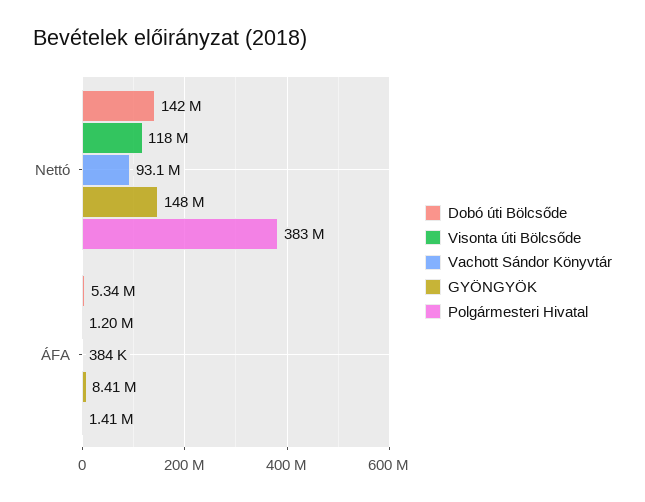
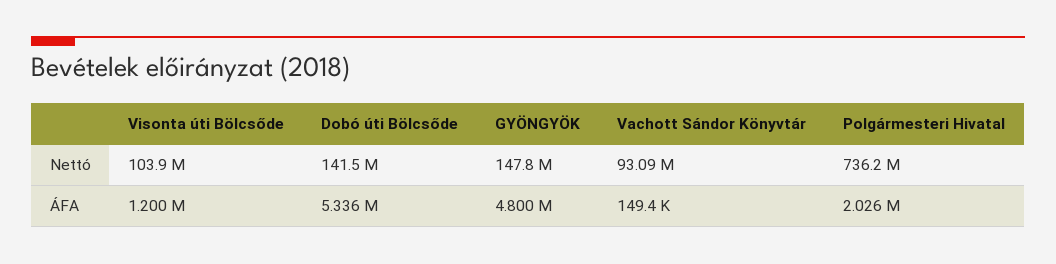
Visonta úti Bölcsőde, Nettó: 118000000 -> 103900000
Polgármesteri Hivatal, Nettó: 383000000 -> 736200000
Vachott Sándor Könyvtár, ÁFA: 384000 -> 149400
GYÖNGYÖK, ÁFA: 8410000 -> 4800000
Polgármesteri Hivatal, ÁFA: 1410000 -> 2026000

